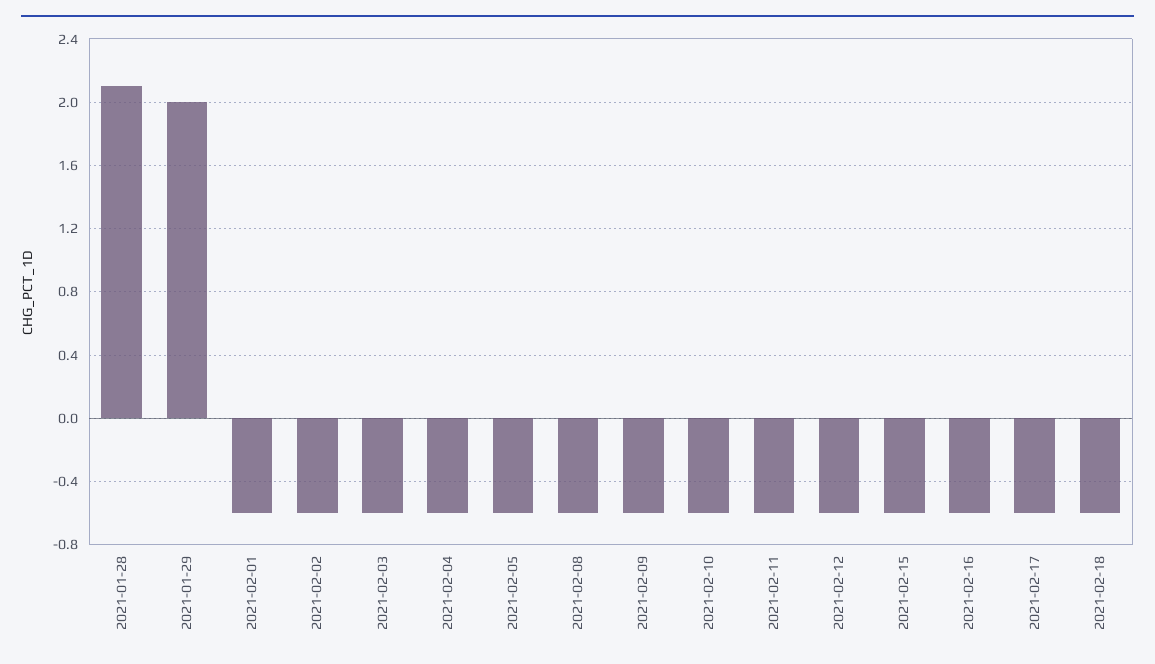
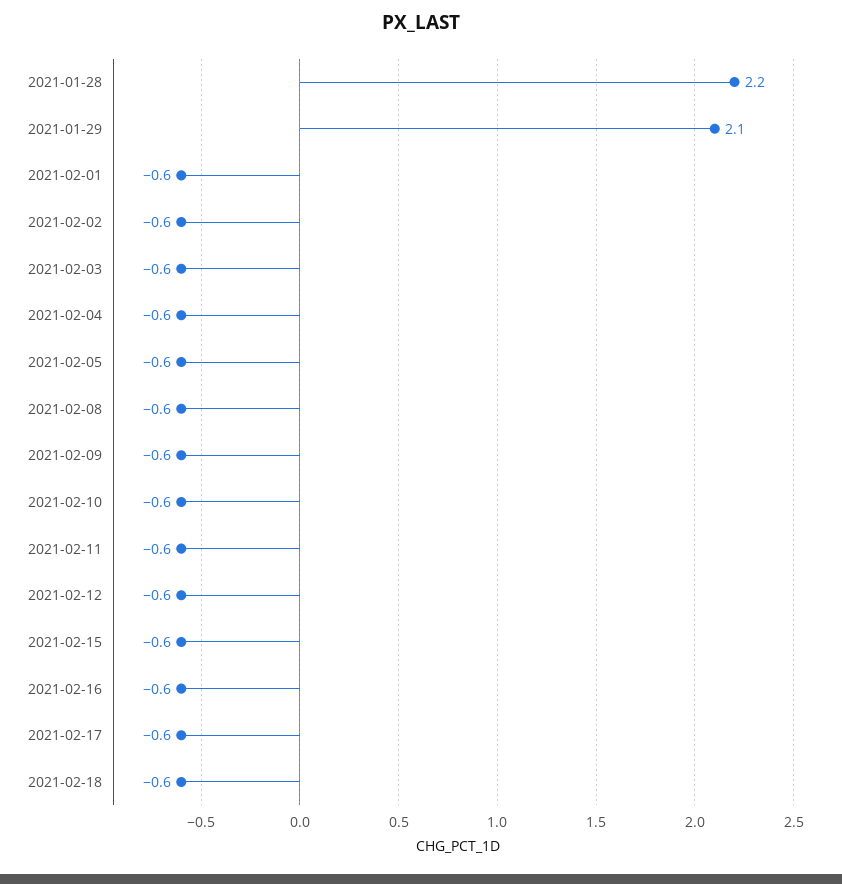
2021-01-28: 2.1 -> 2.2
2021-01-29: 2 -> 2.1

